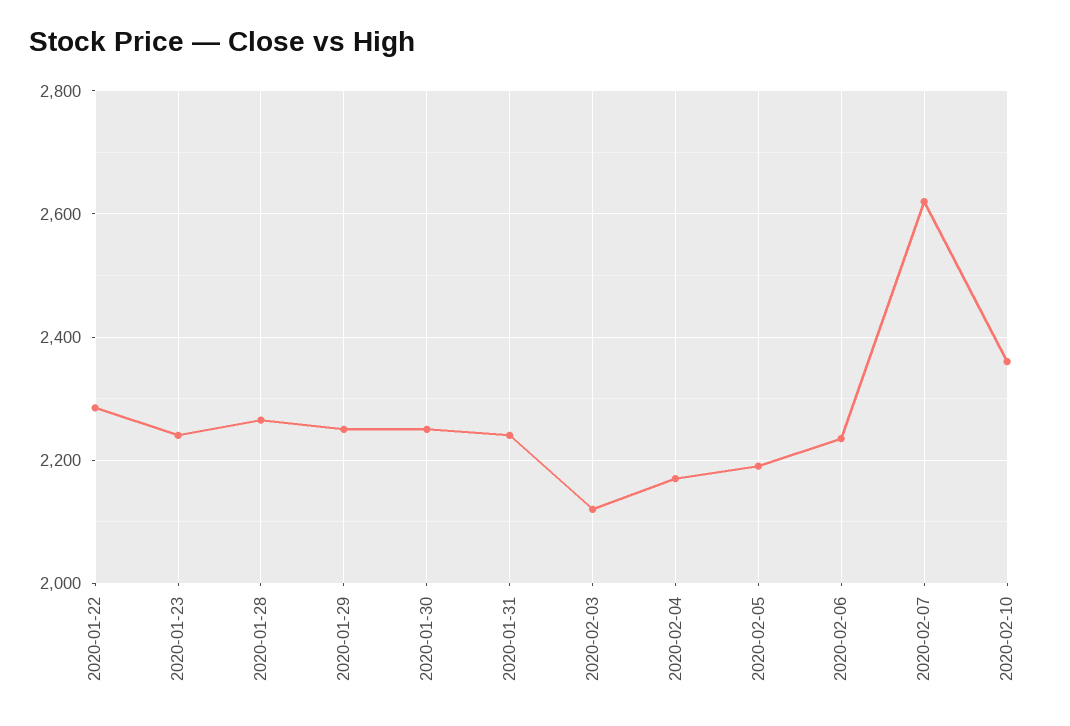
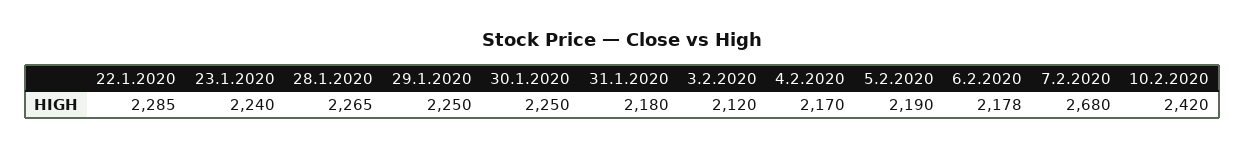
2020-01-31: 2240 -> 2180
2020-02-06: 2240 -> 2178
2020-02-07: 2620 -> 2680
2020-02-10: 2360 -> 2420

